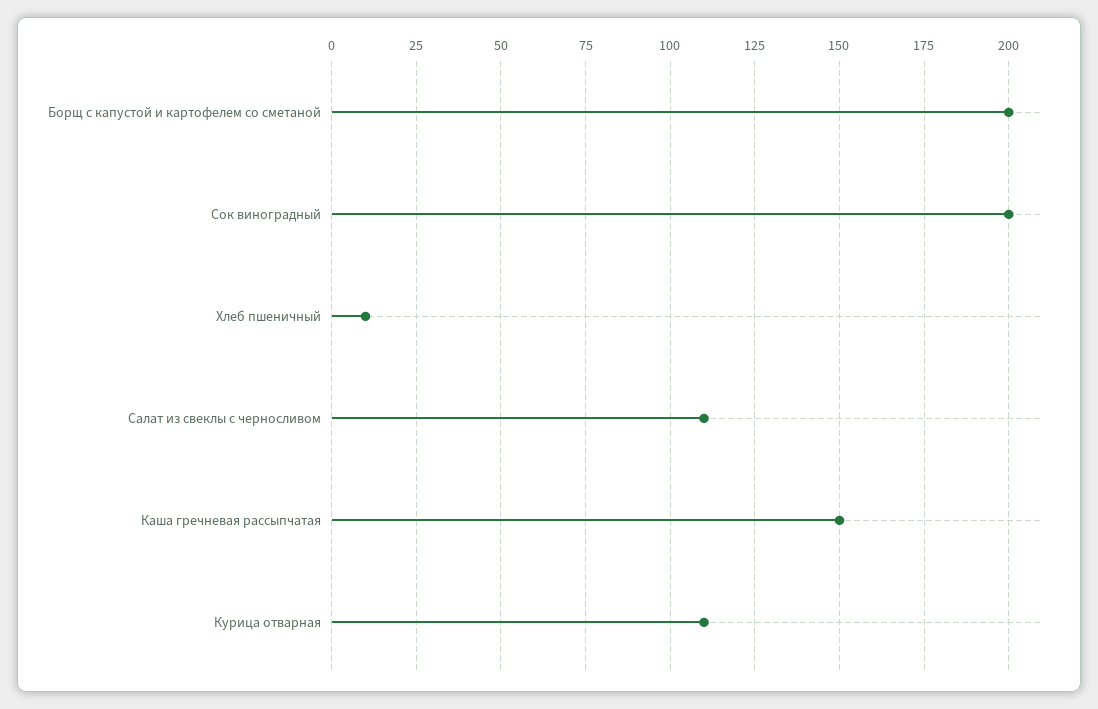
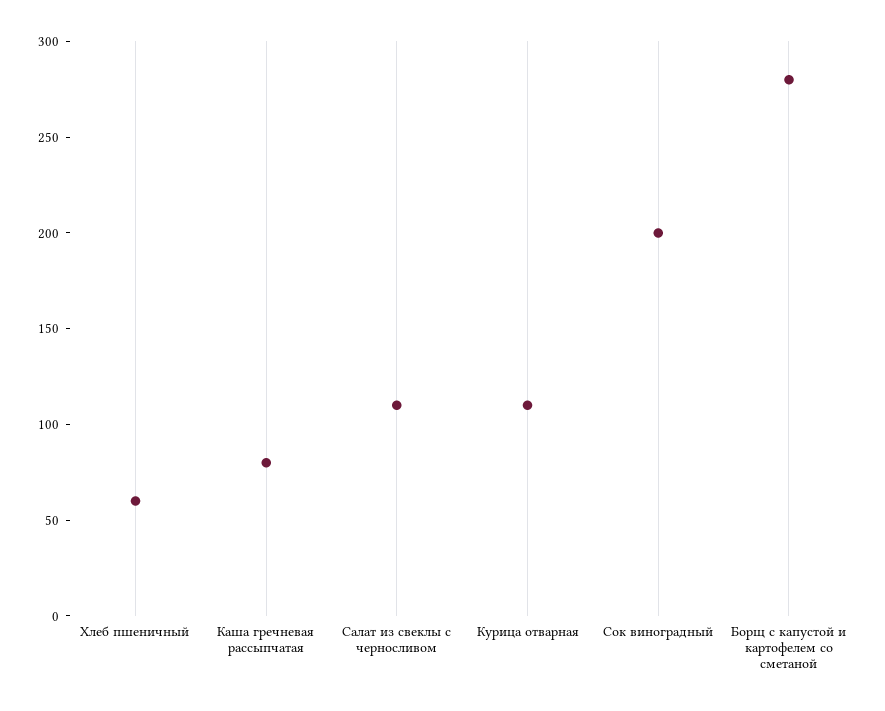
Борщ с капустой и картофелем со сметаной: 200 -> 280
Хлеб пшеничный: 10 -> 60
Каша гречневая рассыпчатая: 150 -> 80

